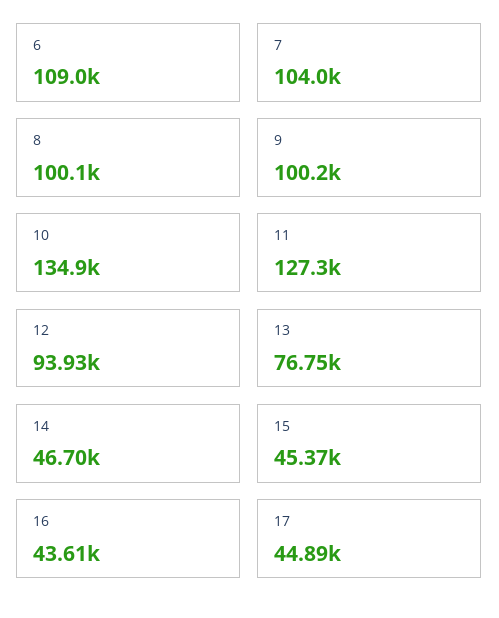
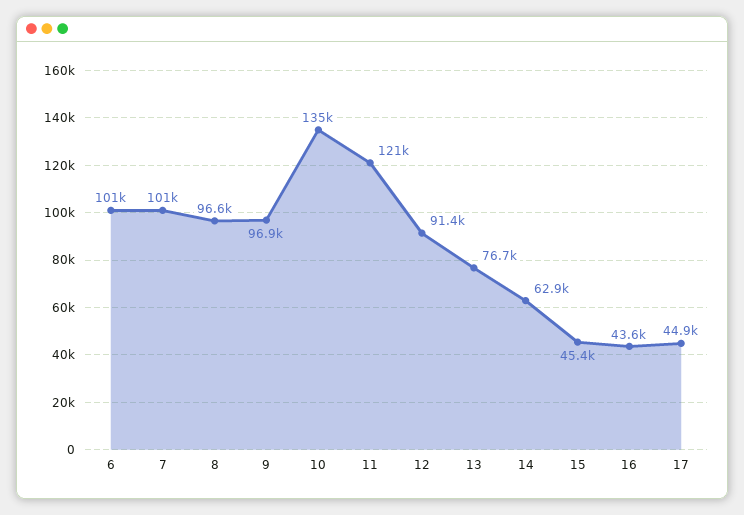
6: 109000 -> 101000
7: 104000 -> 101000
8: 100100 -> 96600
9: 100200 -> 96900
11: 127300 -> 121000
12: 93930 -> 91400
14: 46700 -> 62900

